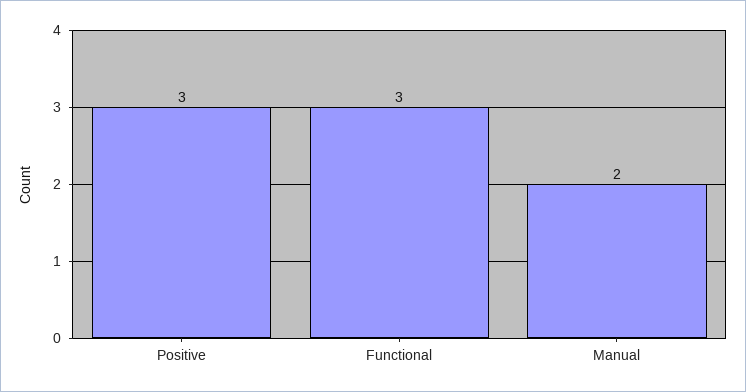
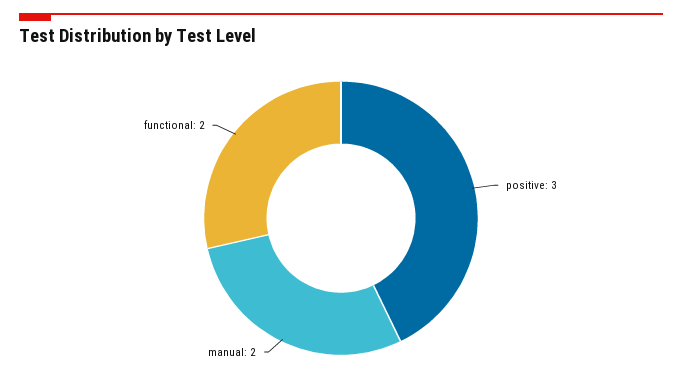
Functional: 3 -> 2

